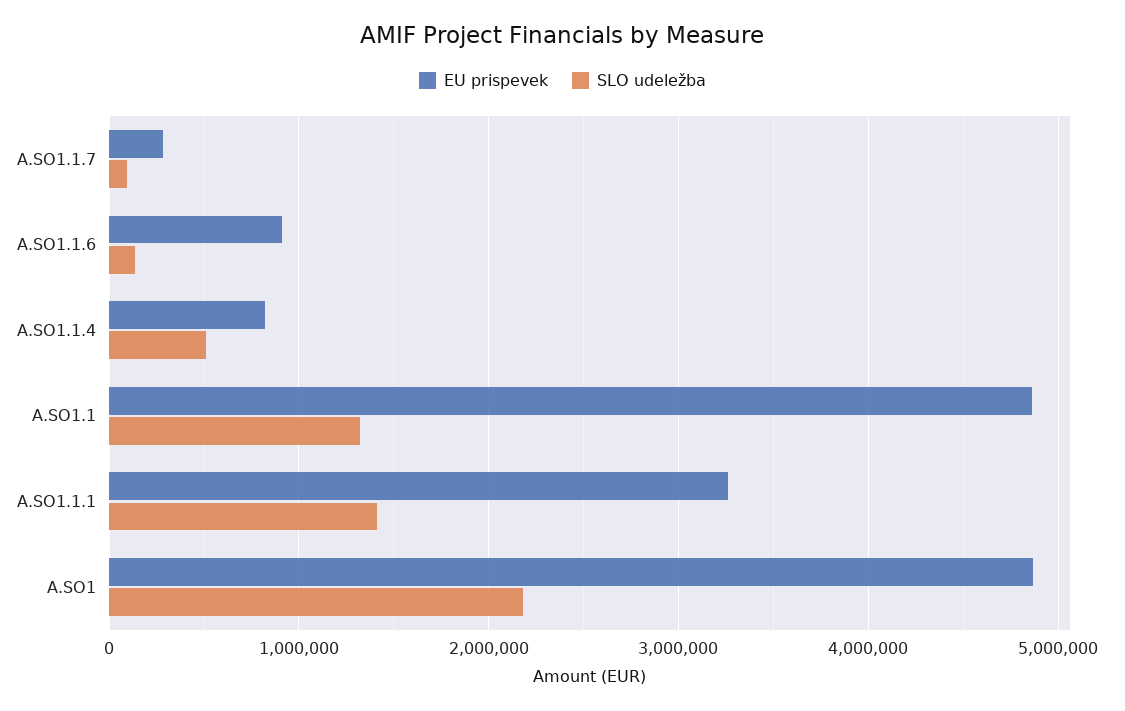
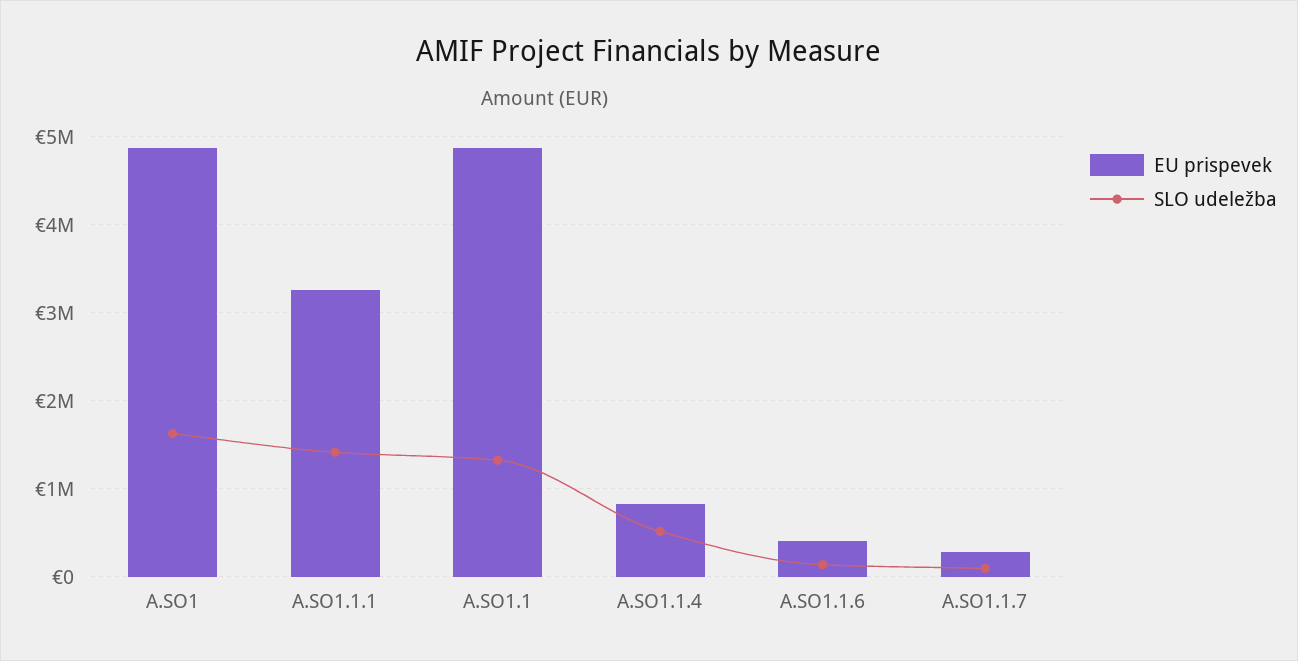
EU prispevek, A.SO1.1.6: 900000 -> 400000
SLO udeležba, A.SO1: 2200000 -> 1600000

